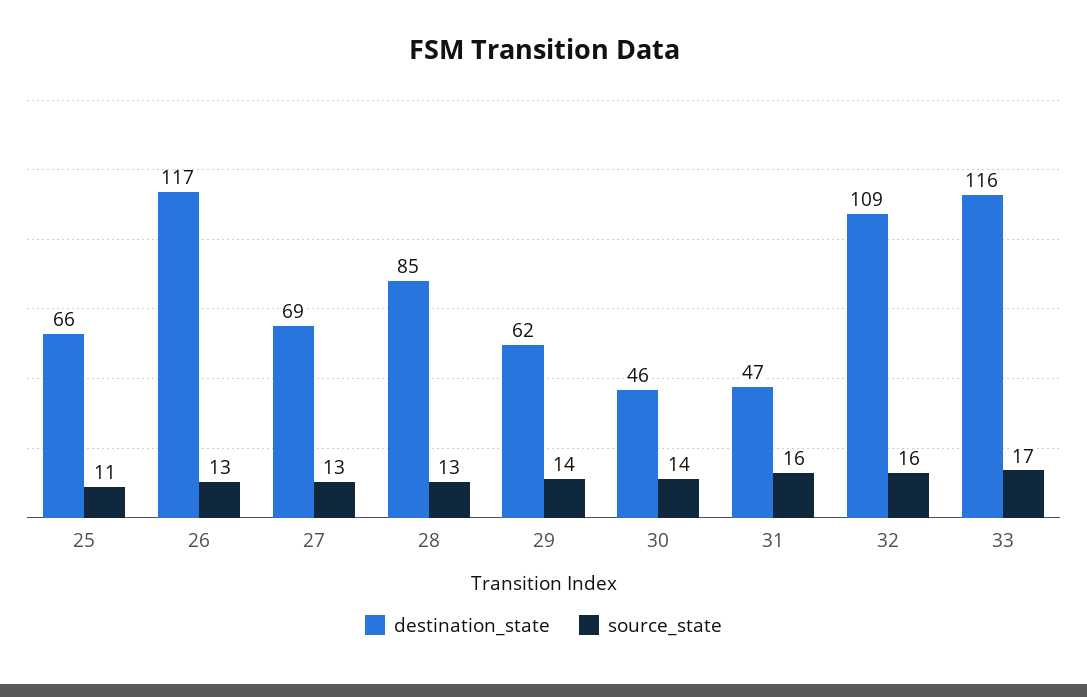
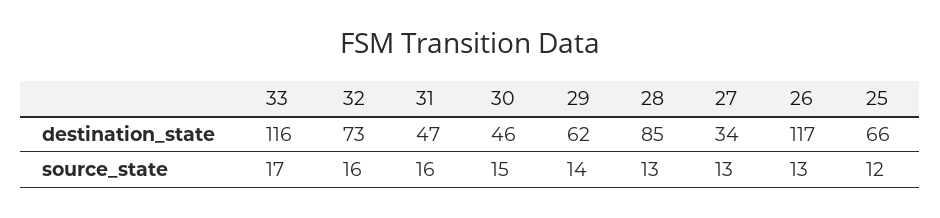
source_state, 25: 11 -> 12
destination_state, 27: 69 -> 34
source_state, 30: 14 -> 15
destination_state, 32: 109 -> 73

